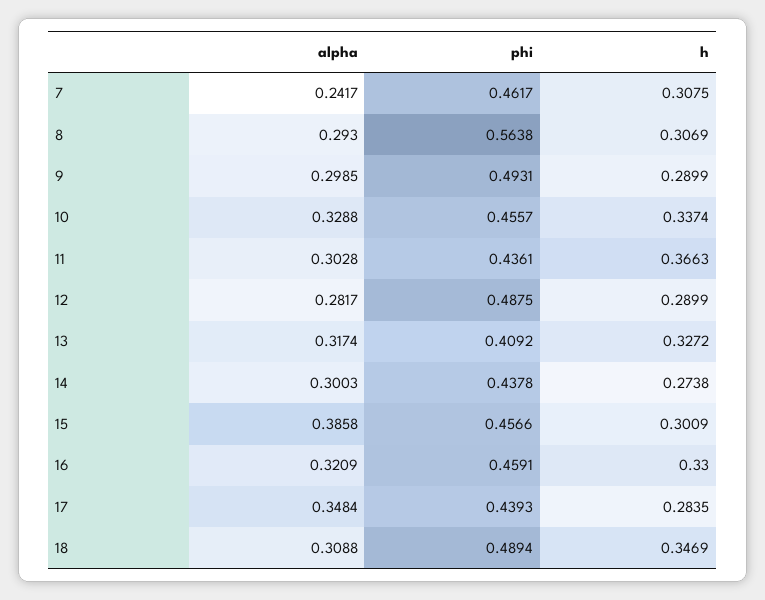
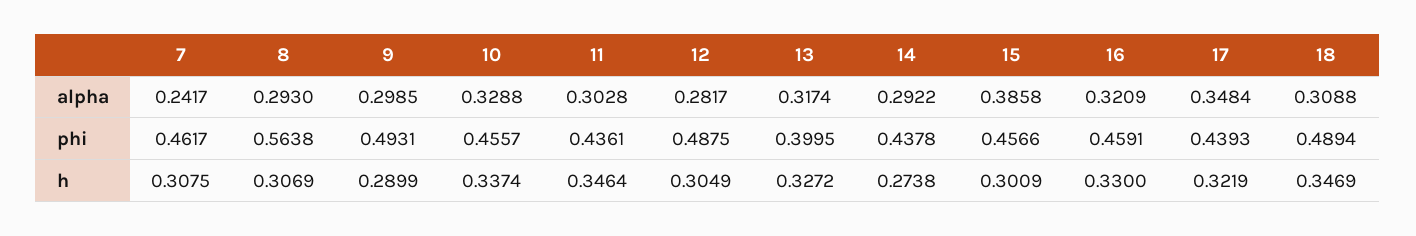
h, 11: 0.3663 -> 0.3464
h, 12: 0.2899 -> 0.3049
phi, 13: 0.4092 -> 0.3995
alpha, 14: 0.3003 -> 0.2922
h, 17: 0.2835 -> 0.3219

